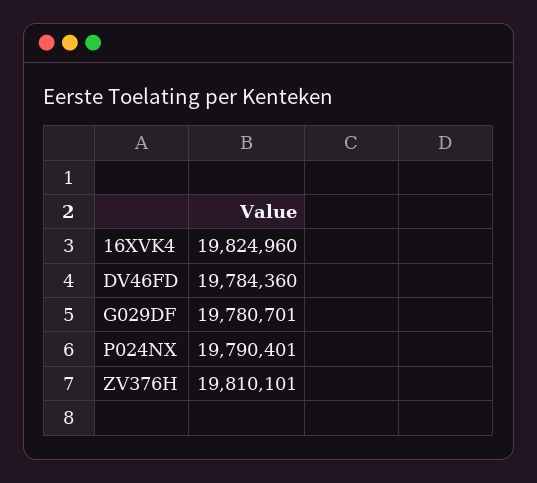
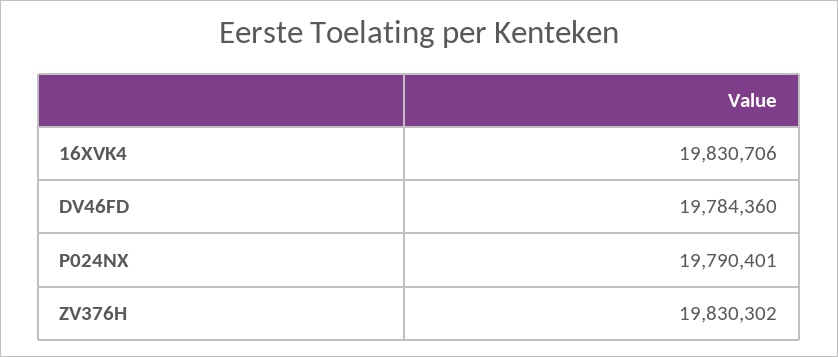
16XVK4: 19824960 -> 19830706
G029DF: 19780701 -> none
ZV376H: 19810101 -> 19830302

